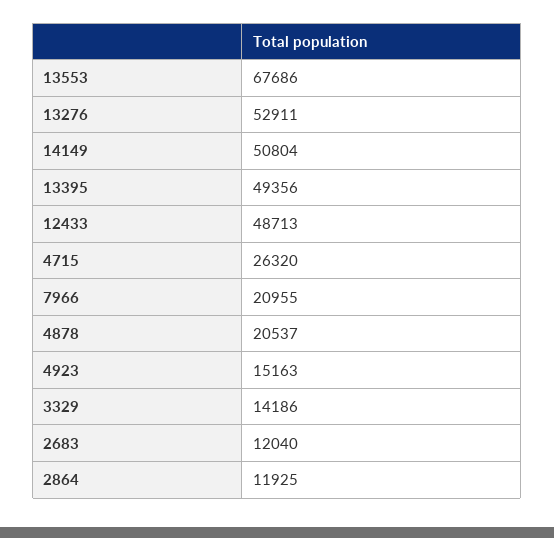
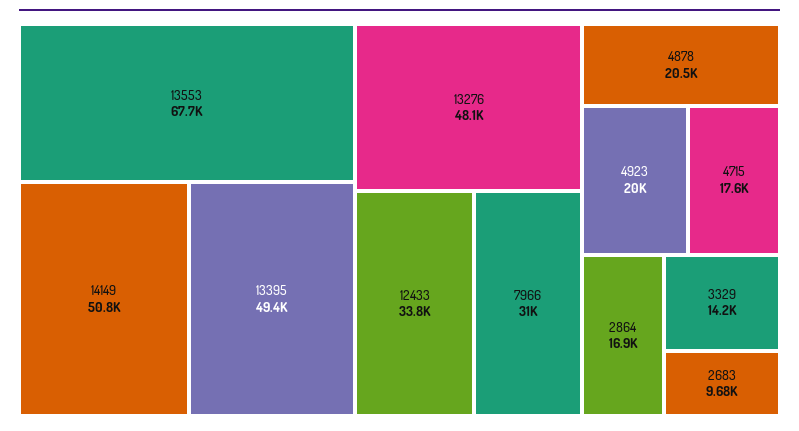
13276: 52911 -> 48100
12433: 48713 -> 33800
4715: 26320 -> 17600
7966: 20955 -> 31000
4923: 15163 -> 20000
2683: 12040 -> 9680
2864: 11925 -> 16900

